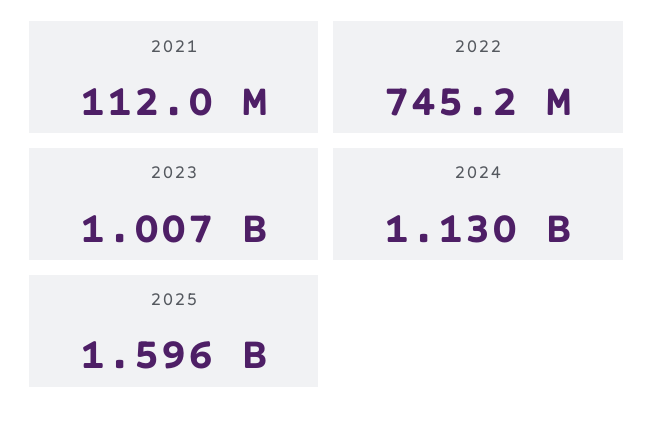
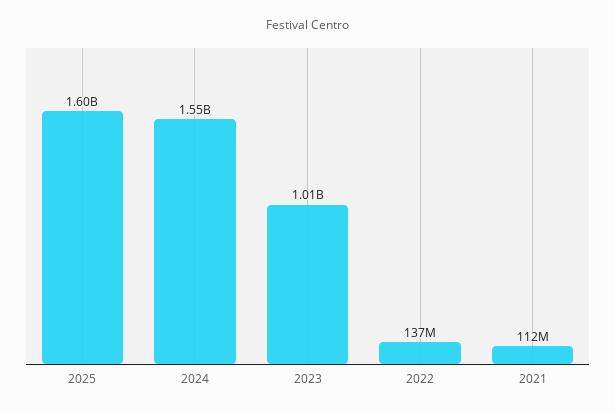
2022: 745200000 -> 137000000
2024: 1130000000 -> 1550000000

